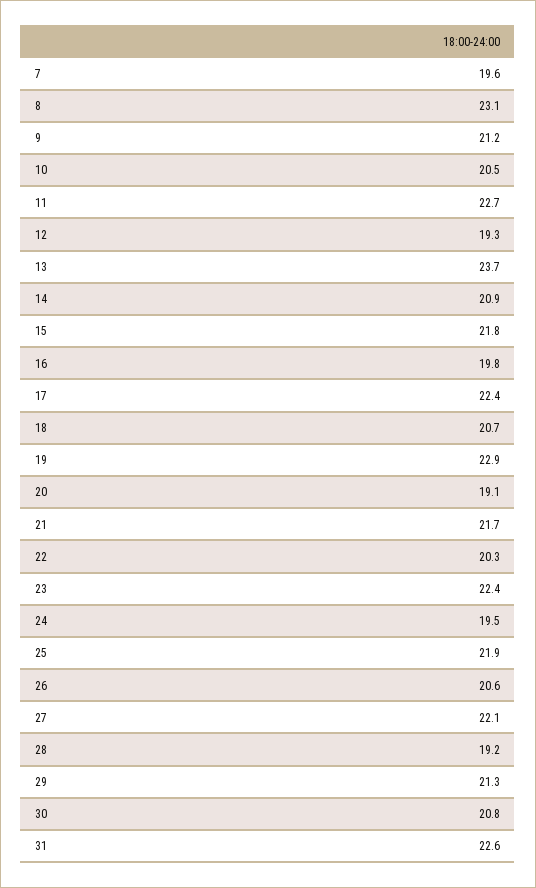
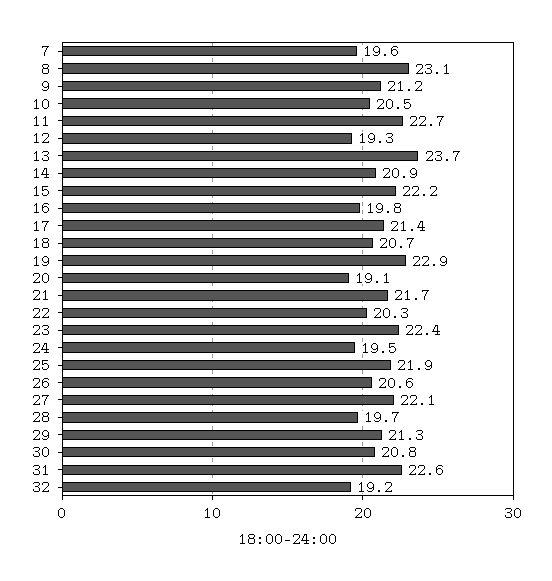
15: 21.8 -> 22.2
17: 22.4 -> 21.4
28: 19.2 -> 19.7
32: none -> 19.2

